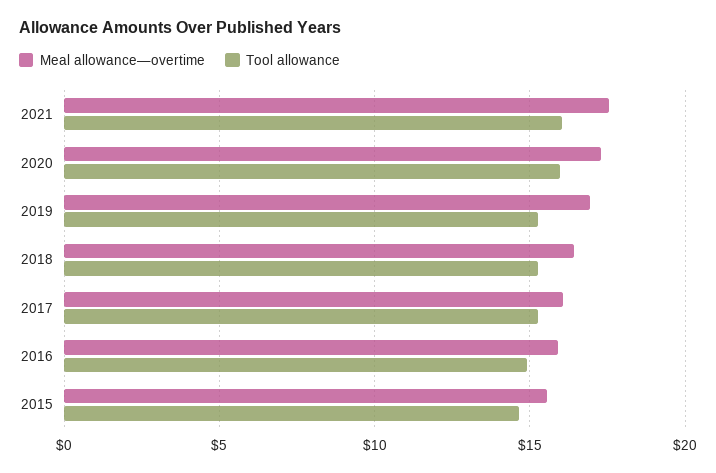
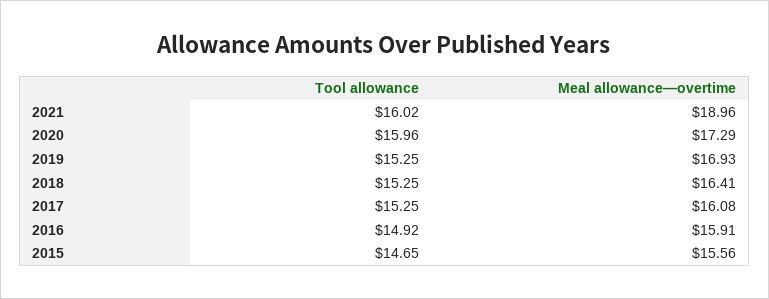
Meal allowance—overtime, 2021: 17.5 -> 18.96

